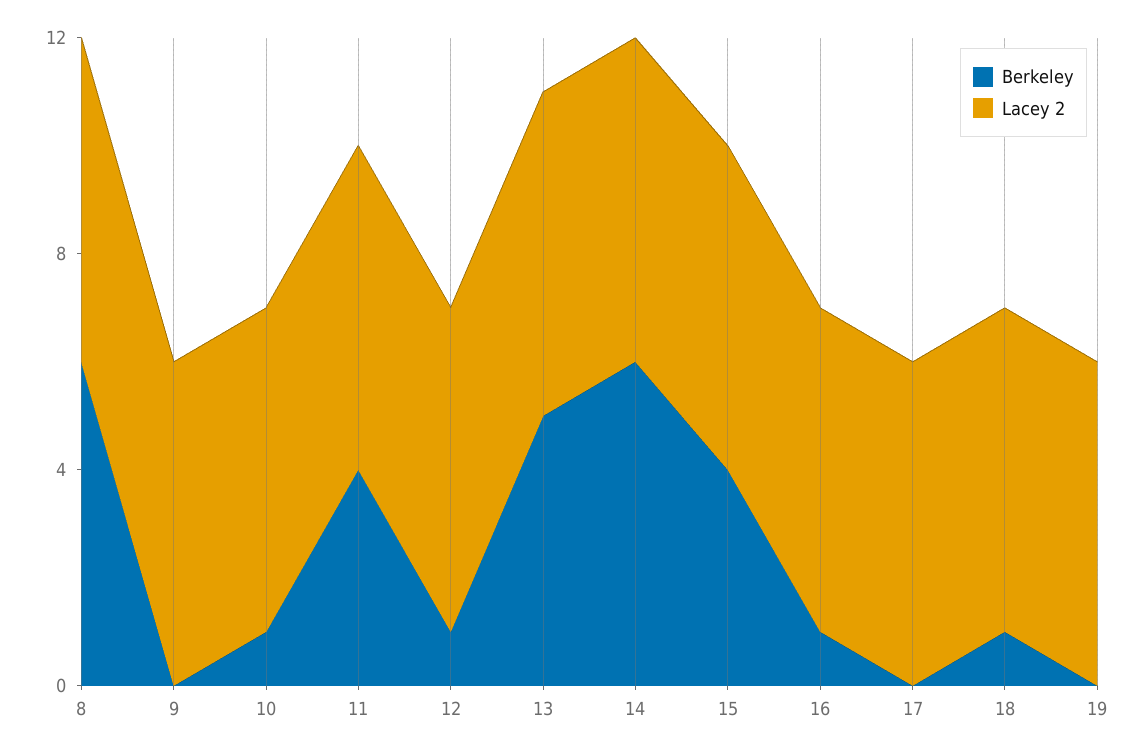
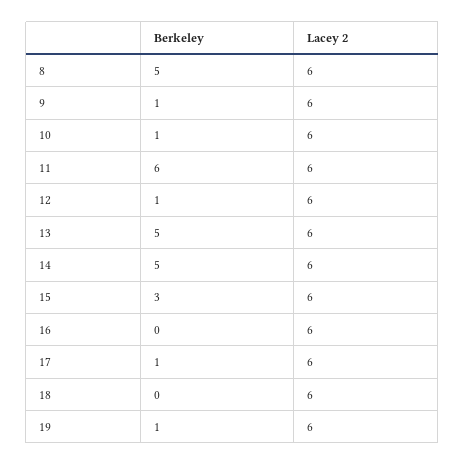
Berkeley, 8: 6 -> 5
Berkeley, 9: 0 -> 1
Berkeley, 11: 4 -> 6
Berkeley, 14: 6 -> 5
Berkeley, 15: 4 -> 3
Berkeley, 16: 1 -> 0
Berkeley, 17: 0 -> 1
Berkeley, 18: 1 -> 0
Berkeley, 19: 0 -> 1

